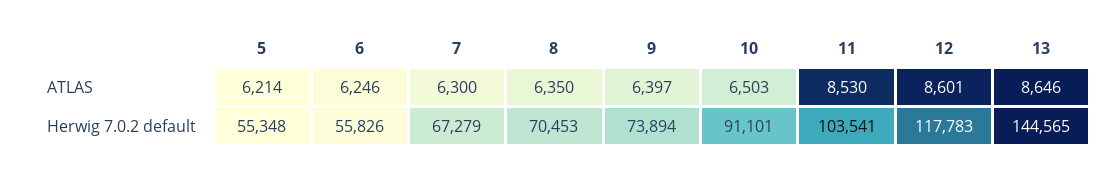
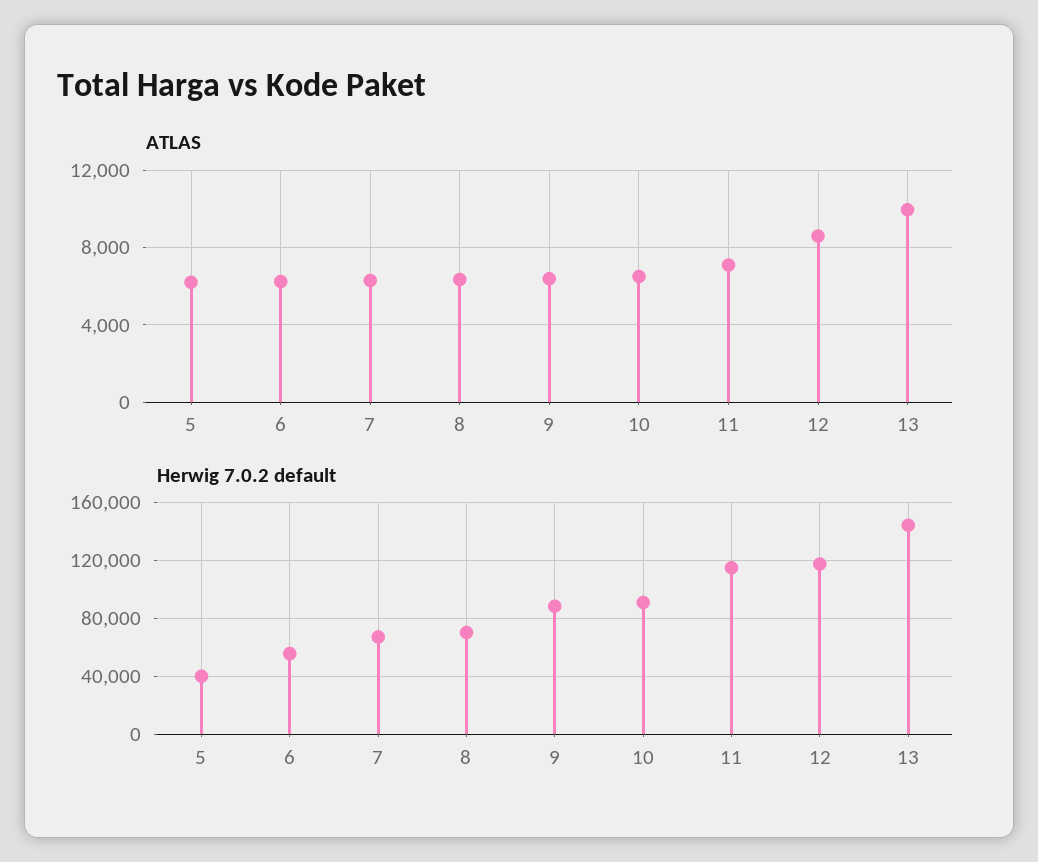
ATLAS, 11: 8530 -> 7000
ATLAS, 13: 8646 -> 10000
Herwig 7.0.2 default, 5: 55348 -> 40000
Herwig 7.0.2 default, 9: 73894 -> 90000
Herwig 7.0.2 default, 11: 103541 -> 115000

